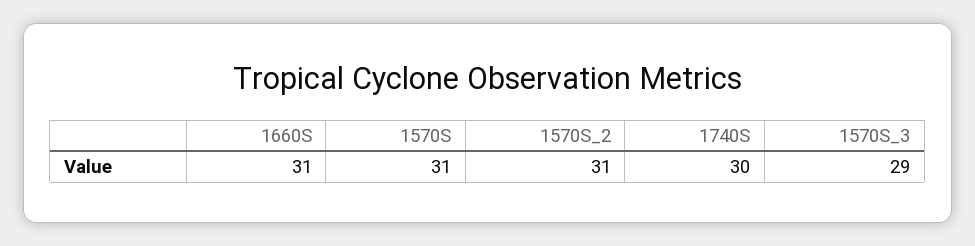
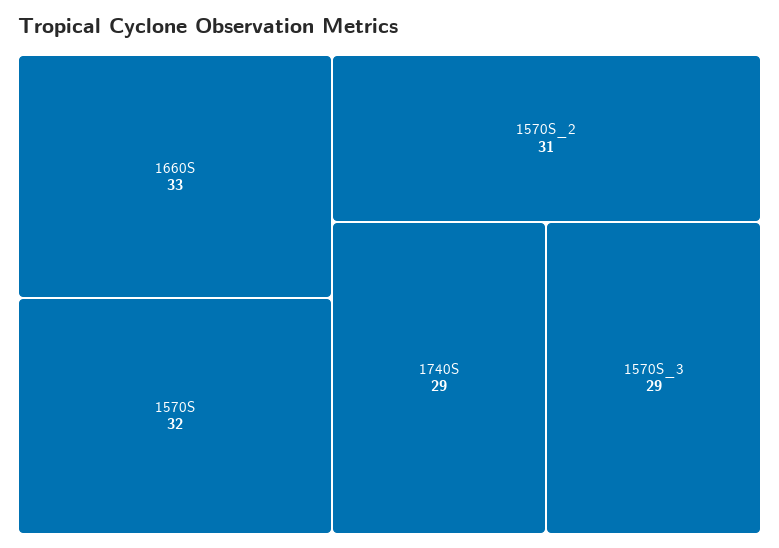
1660S: 31 -> 33
1570S: 31 -> 32
1740S: 30 -> 29

